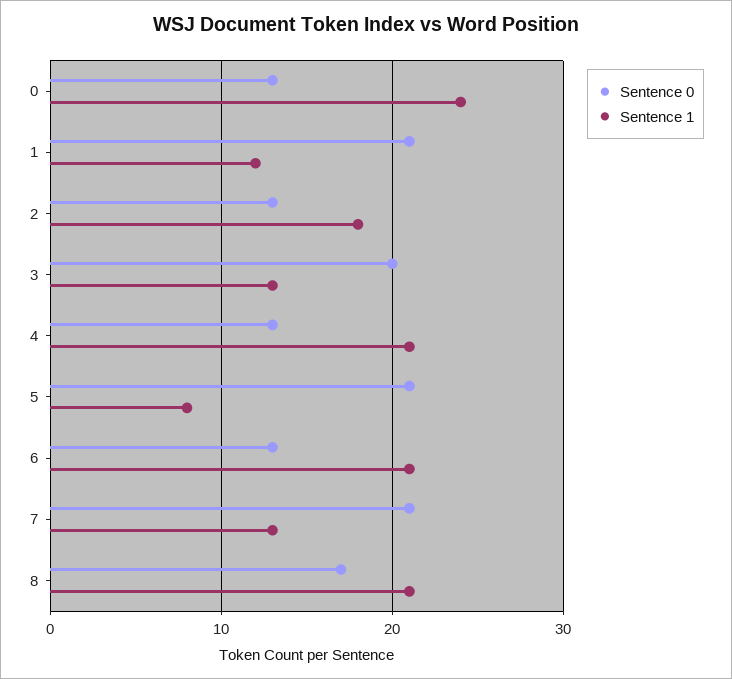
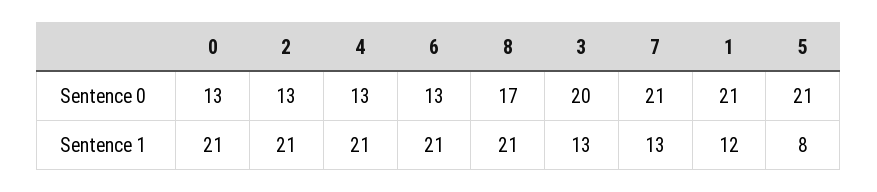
Sentence 1, 0: 24 -> 21
Sentence 1, 2: 18 -> 21

